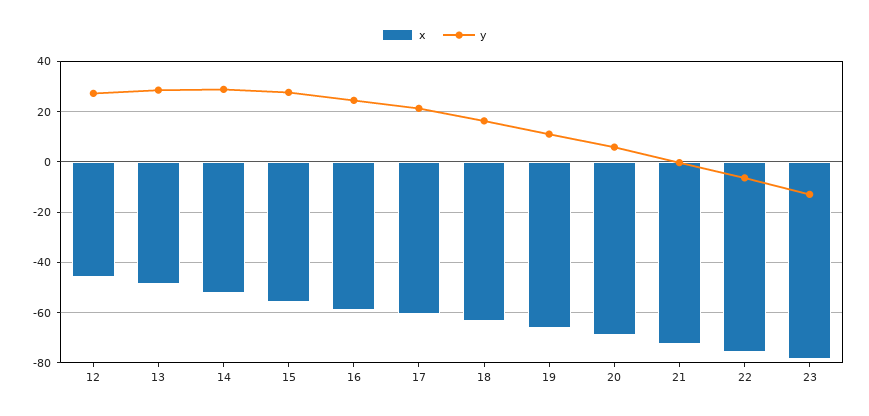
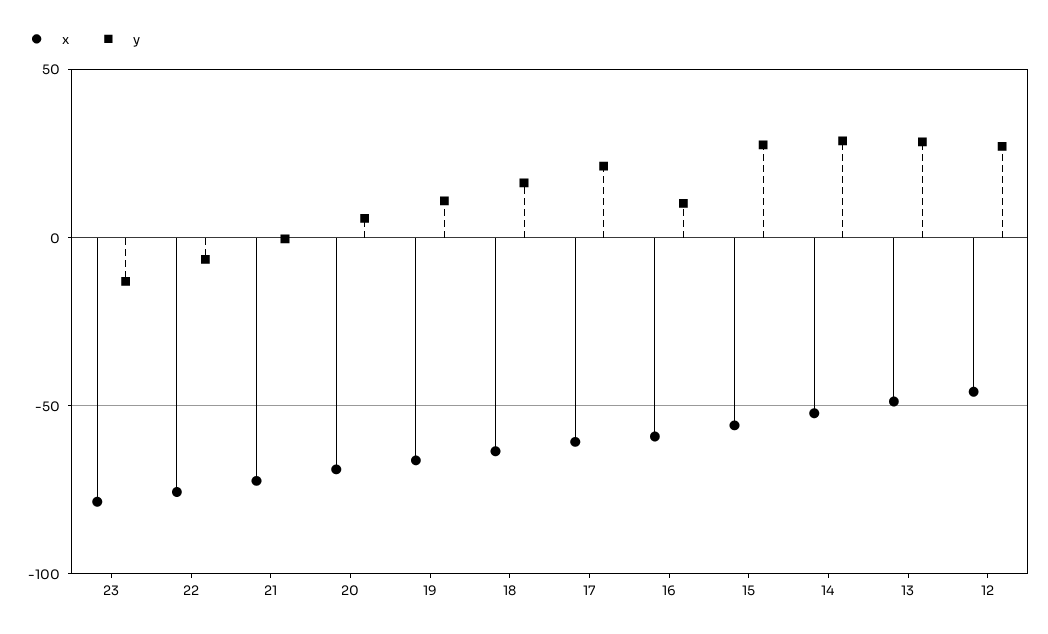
y, 16: 25 -> 10

